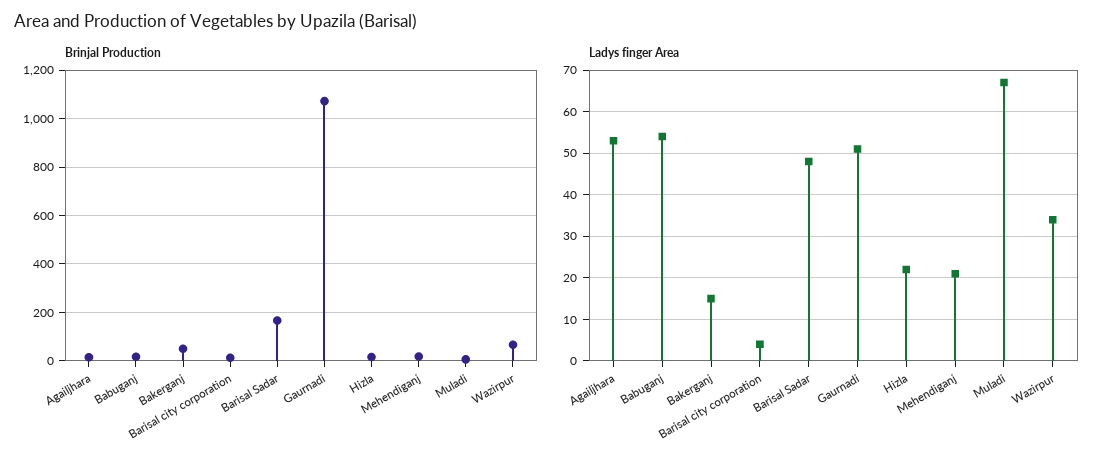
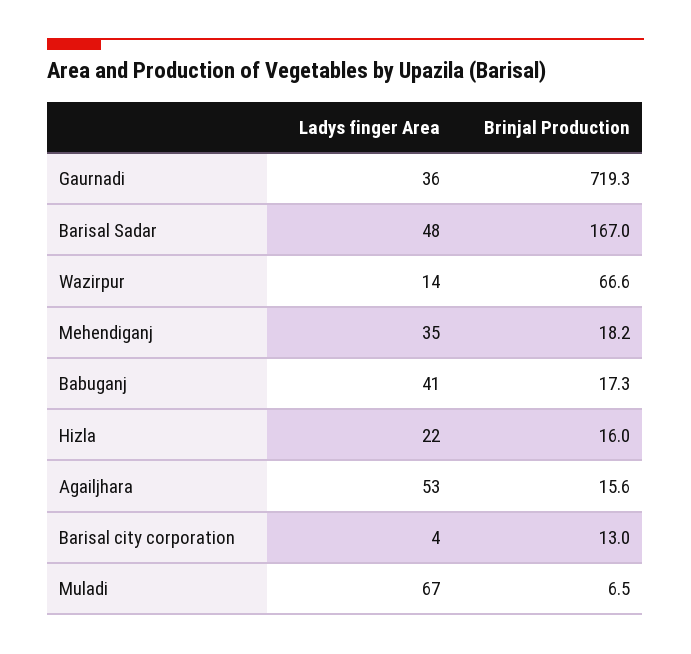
Brinjal Production, Bakerganj: 50 -> none
Brinjal Production, Gaurnadi: 1075 -> 719.3
Ladys finger Area, Babuganj: 55 -> 41
Ladys finger Area, Bakerganj: 15 -> none
Ladys finger Area, Gaurnadi: 50 -> 36
Ladys finger Area, Mehendiganj: 20 -> 35
Ladys finger Area, Wazirpur: 35 -> 14

